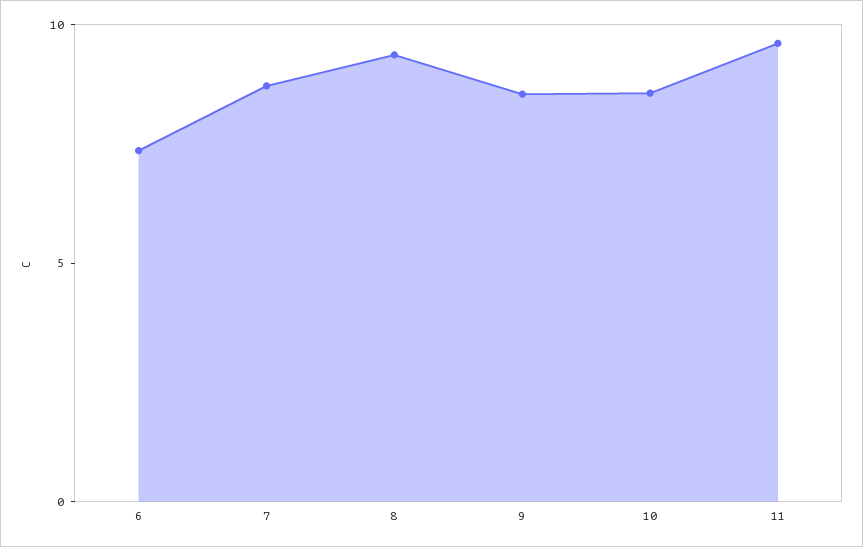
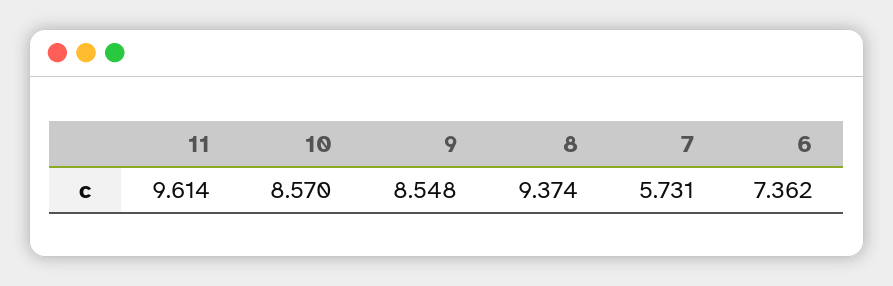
7: 9 -> 5.731

